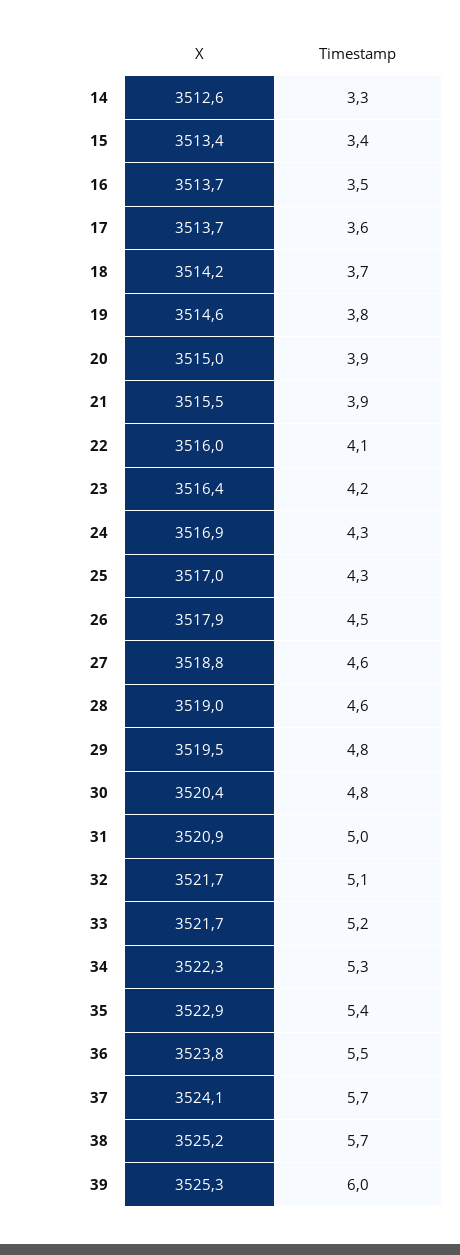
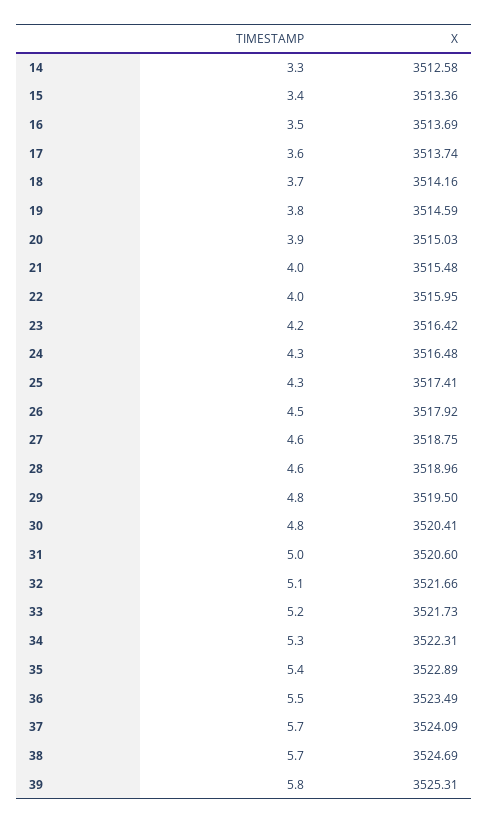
Timestamp, 21: 3.9 -> 4
Timestamp, 22: 4.1 -> 4
X, 24: 3516.9 -> 3516.48
X, 25: 3517 -> 3517.41
X, 31: 3520.9 -> 3520.6
X, 36: 3523.8 -> 3523.49
X, 38: 3525.2 -> 3524.69
Timestamp, 39: 6 -> 5.8

